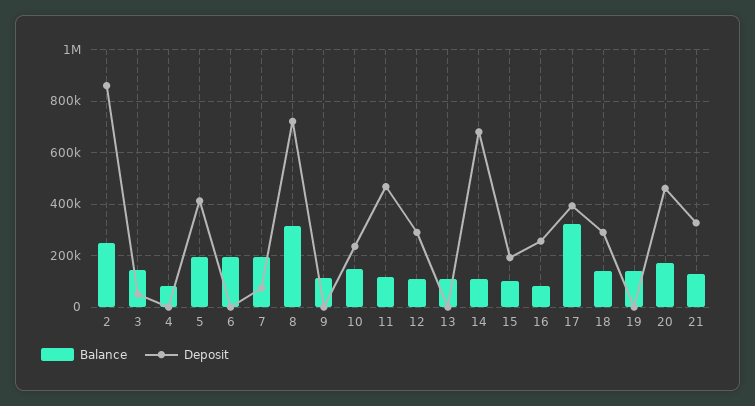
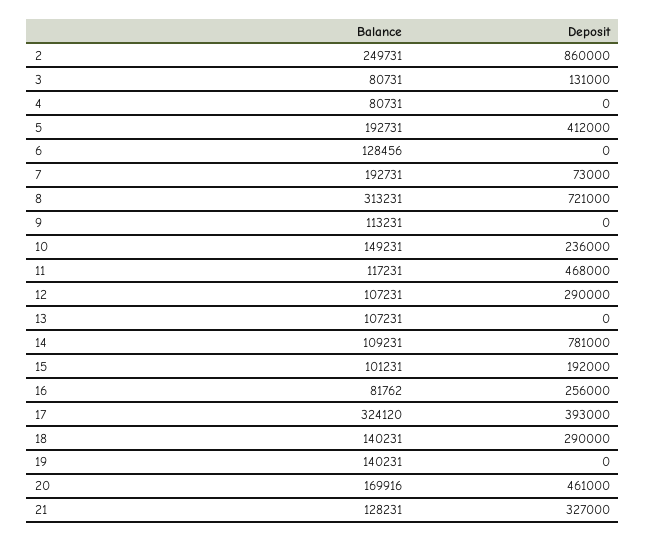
Balance, 3: 150000 -> 80731
Deposit, 3: 50000 -> 131000
Balance, 6: 200000 -> 128456
Deposit, 14: 675000 -> 781000

